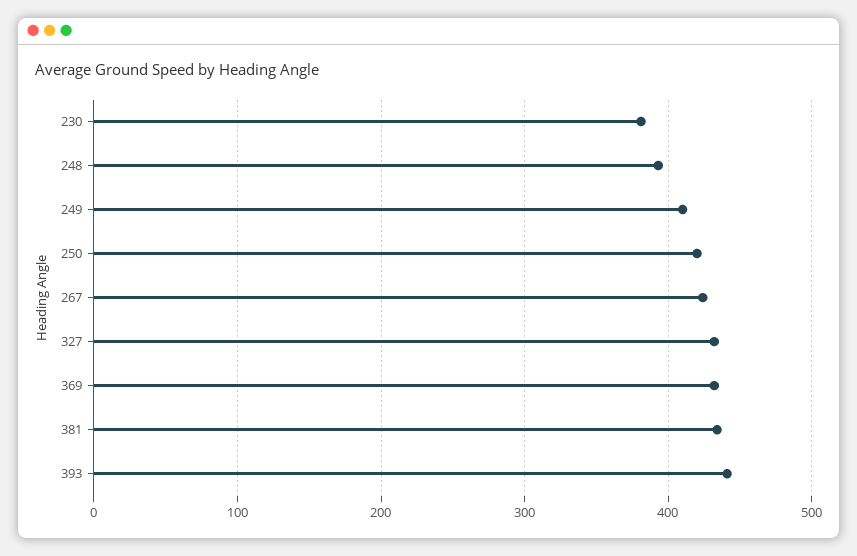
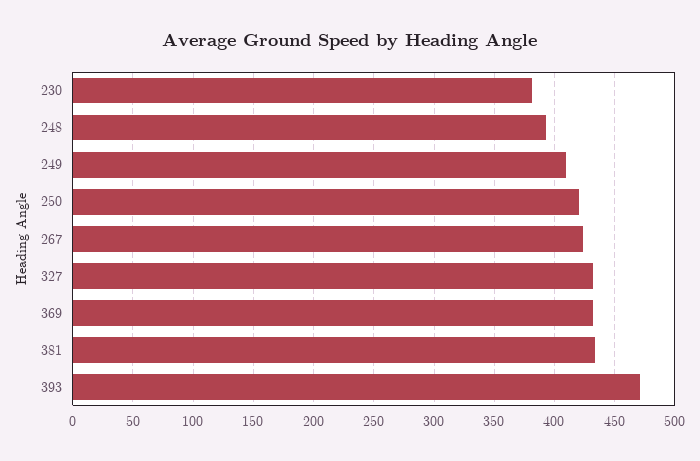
393: 440 -> 470

